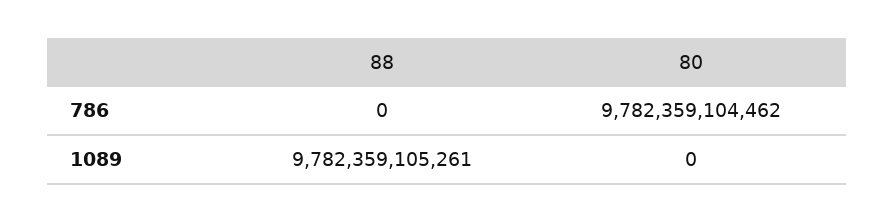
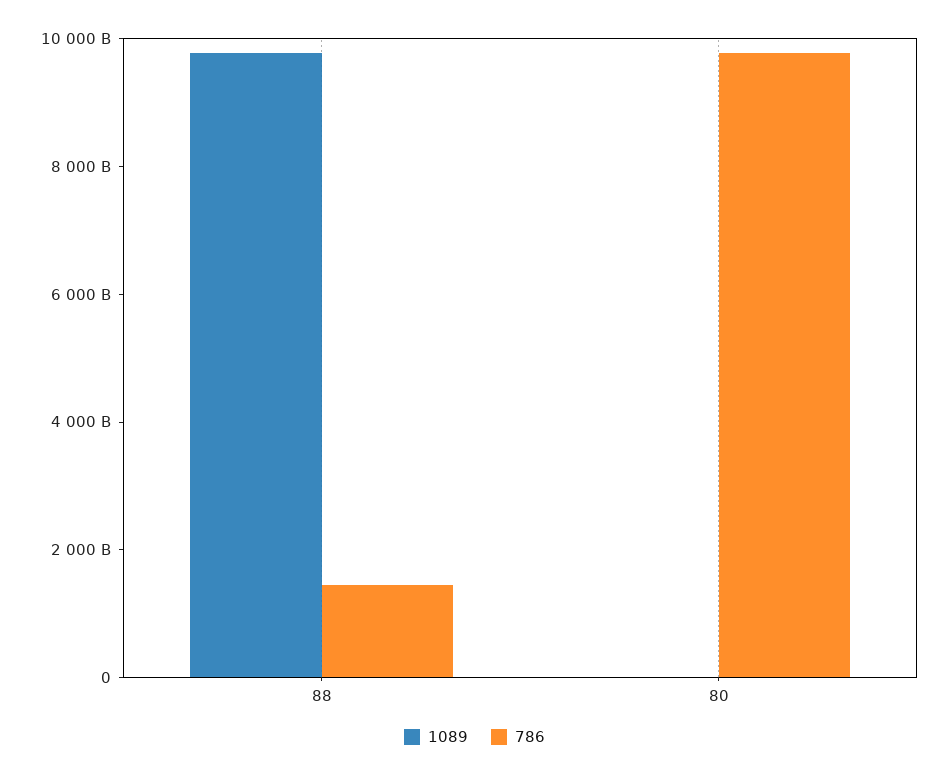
786, 88: 0 -> 1500000000000

